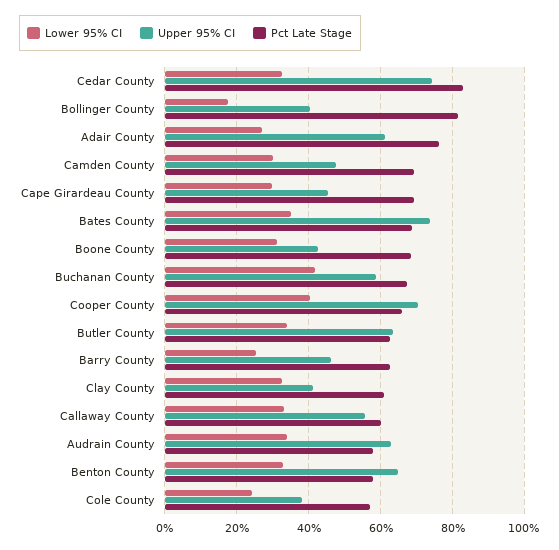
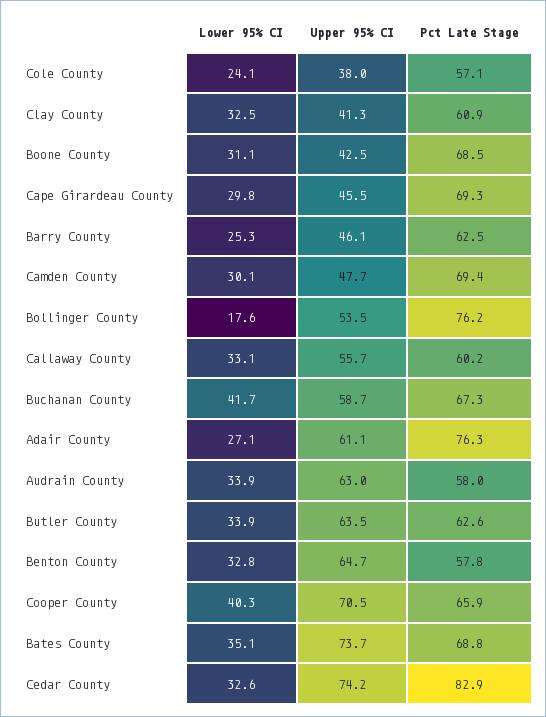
Upper 95% CI, Bollinger County: 40 -> 53.5
Pct Late Stage, Bollinger County: 82 -> 76.2

